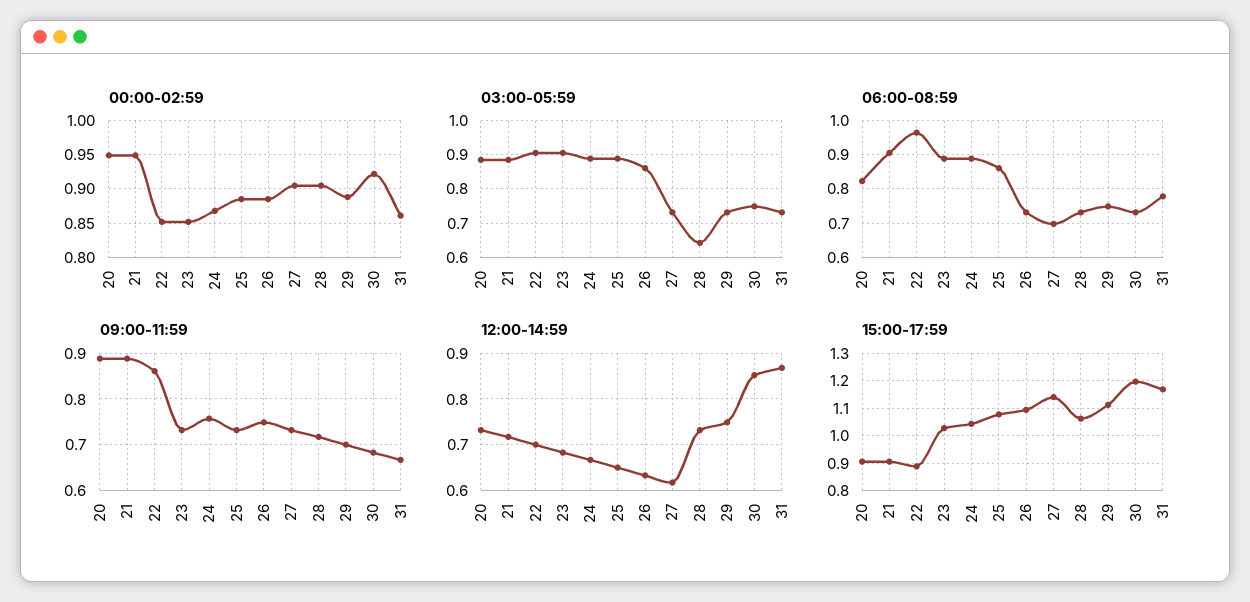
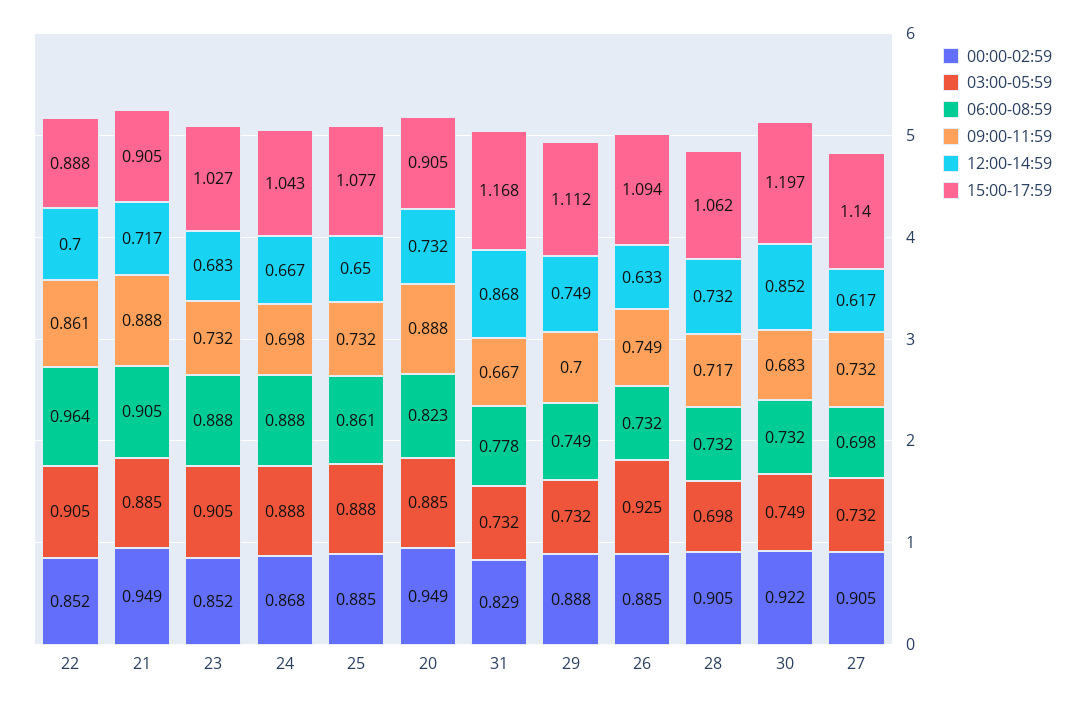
00:00-02:59, 31: 0.86 -> 0.829
03:00-05:59, 26: 0.86 -> 0.925
03:00-05:59, 28: 0.64 -> 0.698
09:00-11:59, 24: 0.76 -> 0.698

